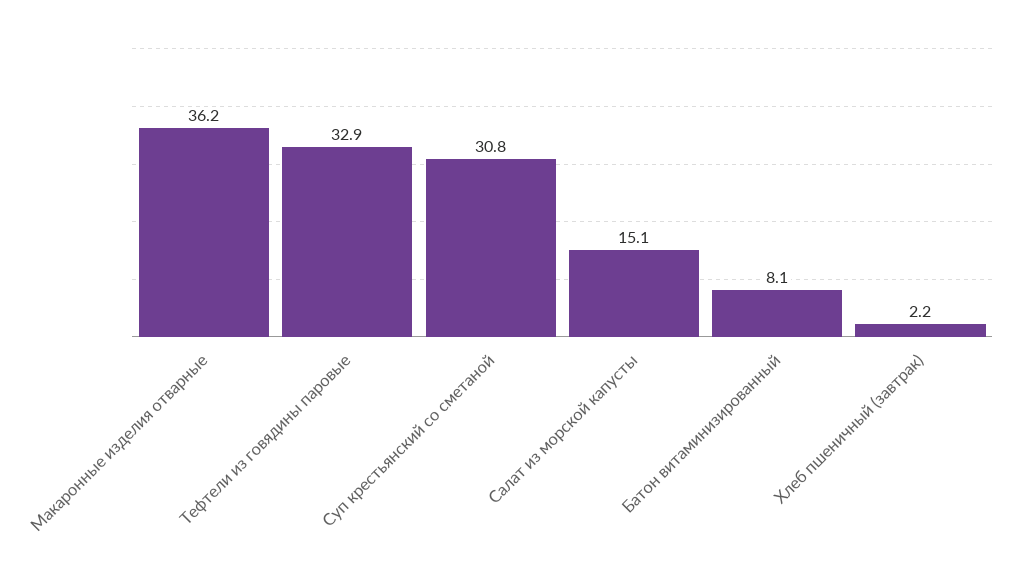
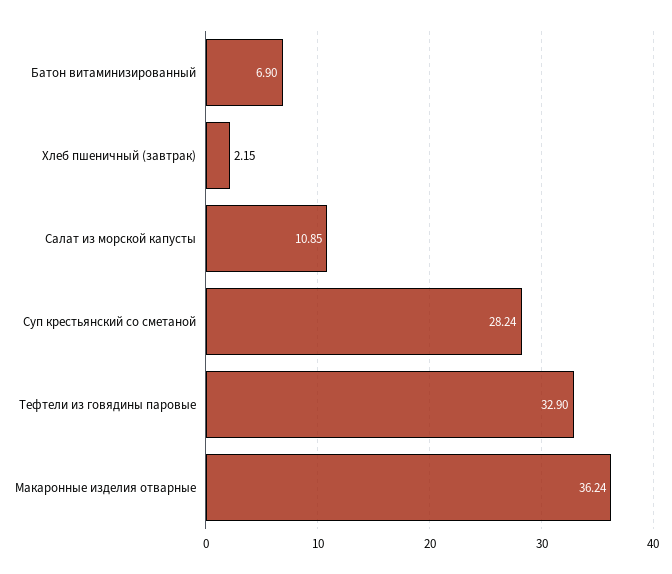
Суп крестьянский со сметаной: 30.8 -> 28.24
Салат из морской капусты: 15.1 -> 10.85
Батон витаминизированный: 8.1 -> 6.9

